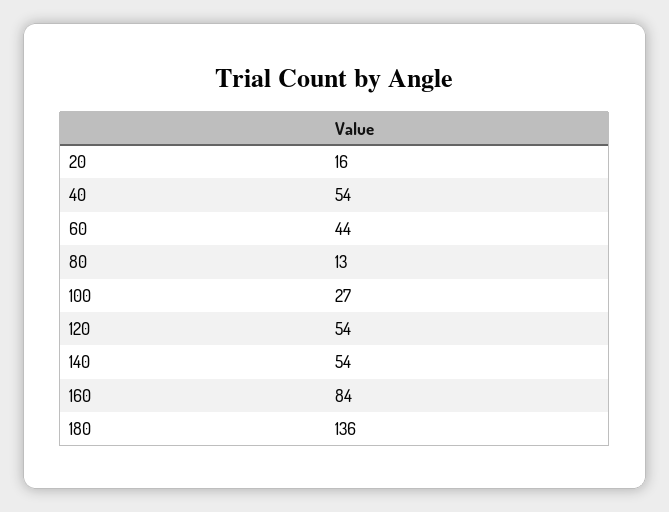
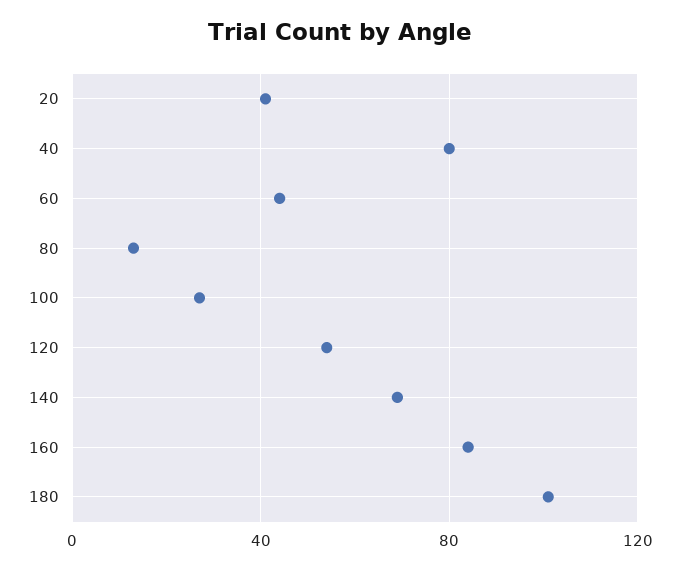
20: 16 -> 40
40: 54 -> 80
140: 54 -> 70
180: 136 -> 100

